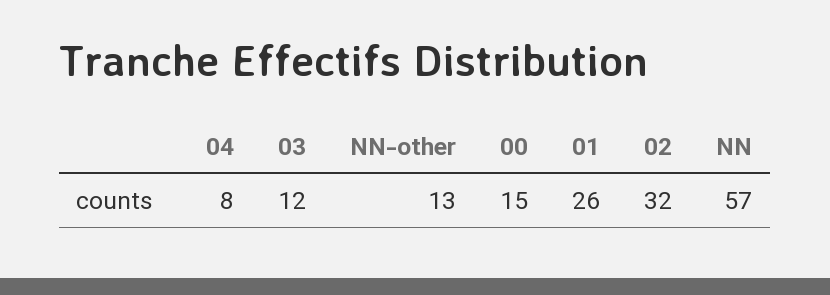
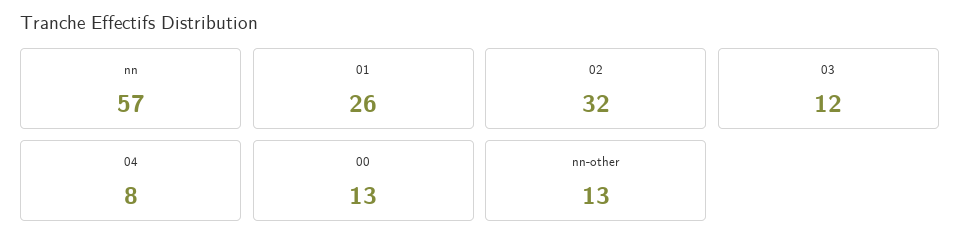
00: 15 -> 13

